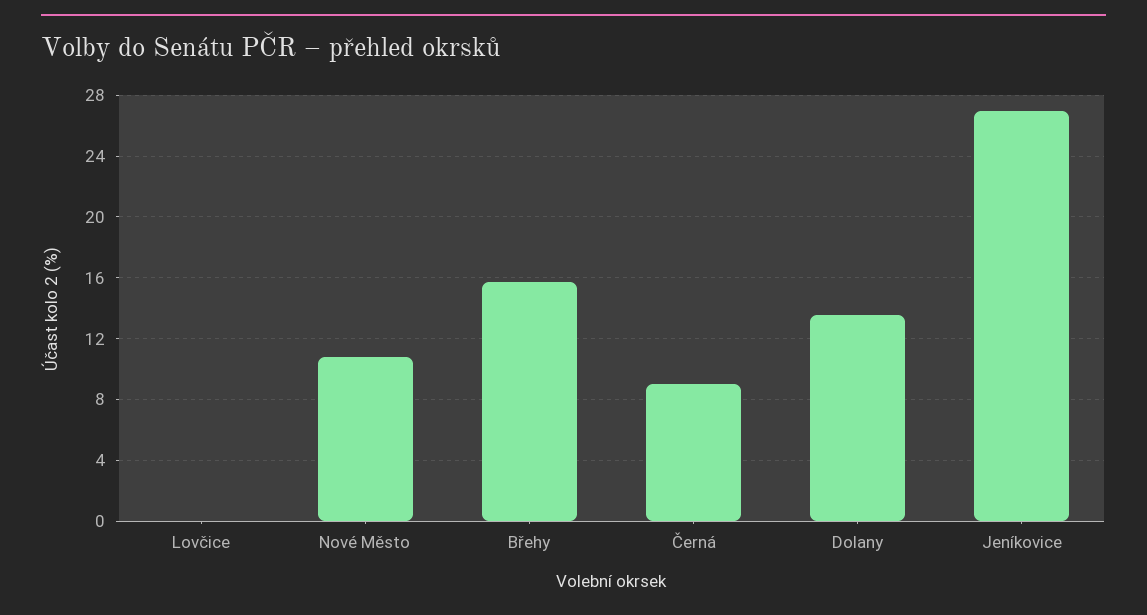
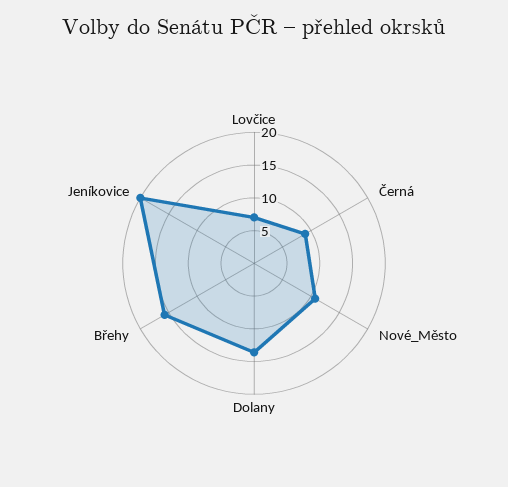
Lovčice: 0 -> 7.5
Jeníkovice: 27 -> 20

